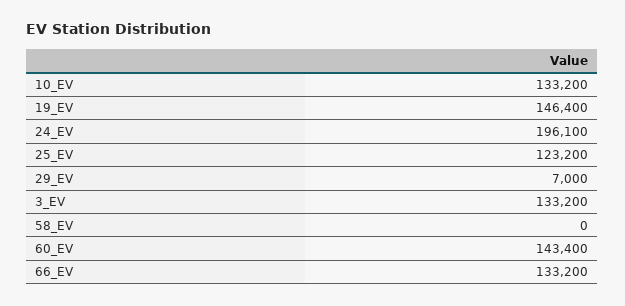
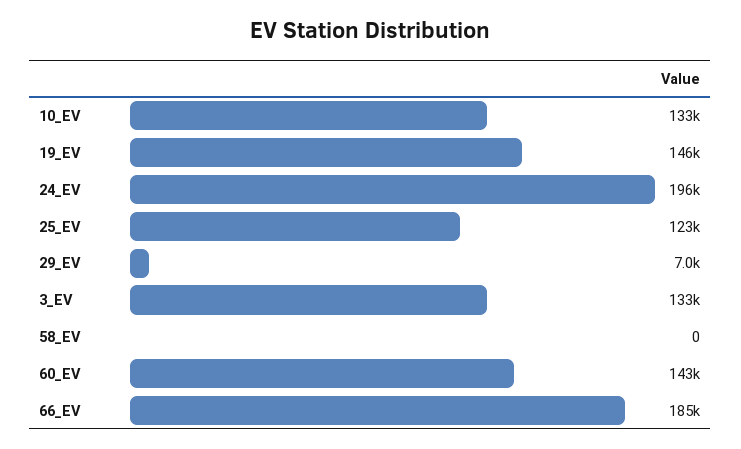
66_EV: 133200 -> 185000

